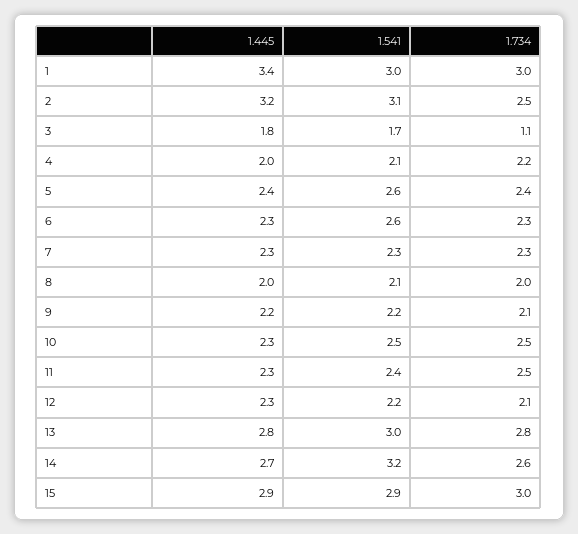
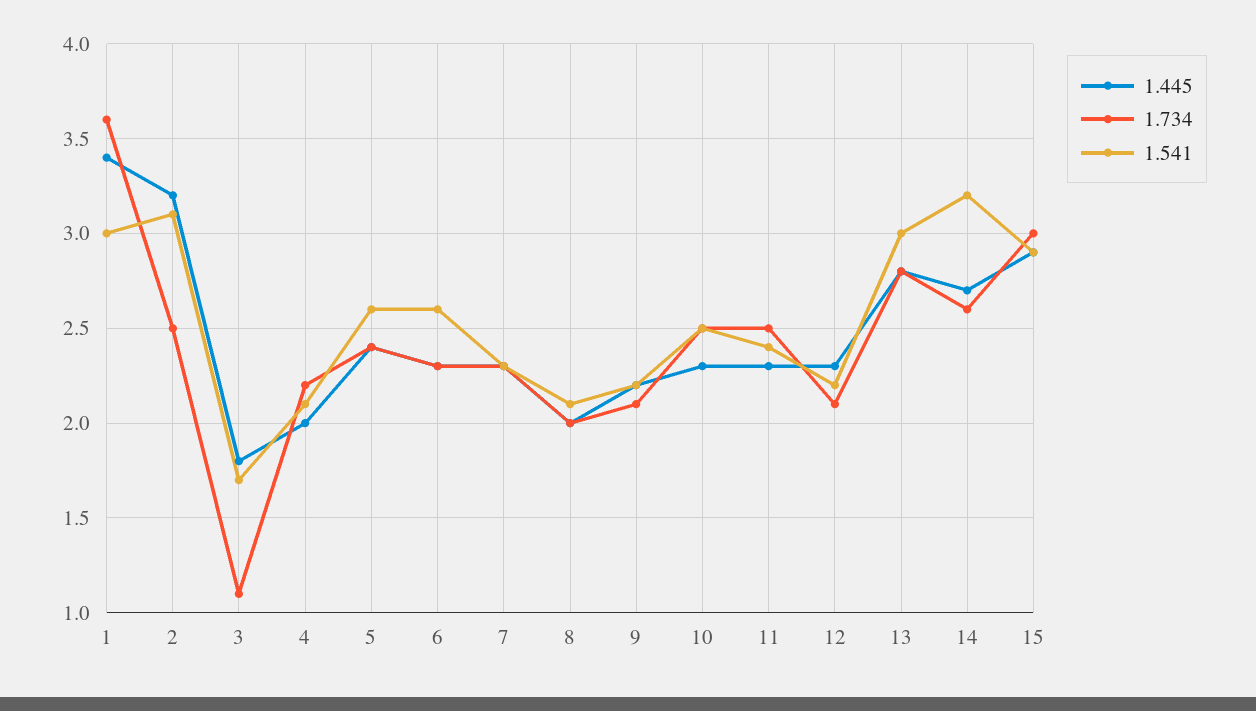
1.734, 1: 3 -> 3.6

